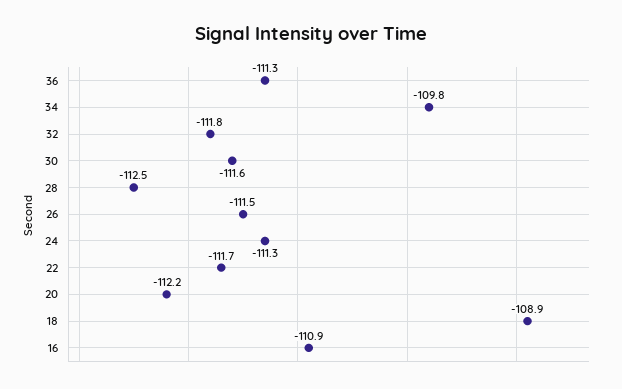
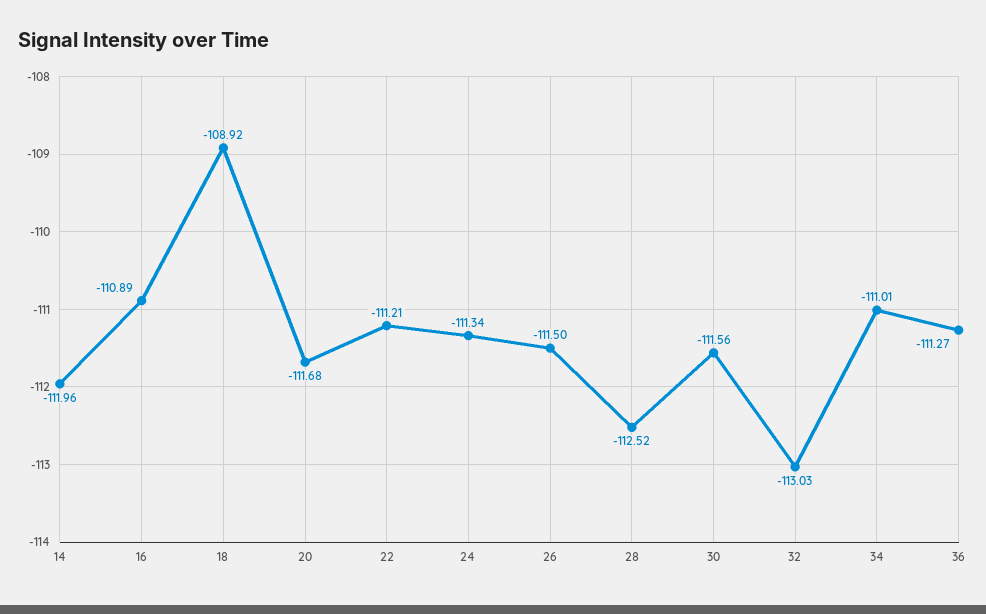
34: -109.8 -> -111.01
32: -111.8 -> -113.03
22: -111.7 -> -111.21
20: -112.2 -> -111.68
14: none -> -111.96

